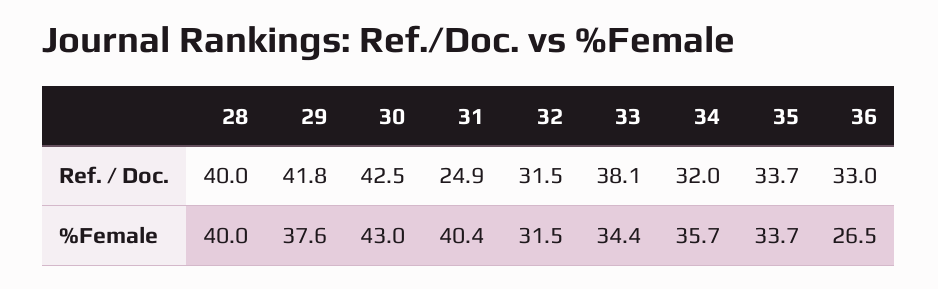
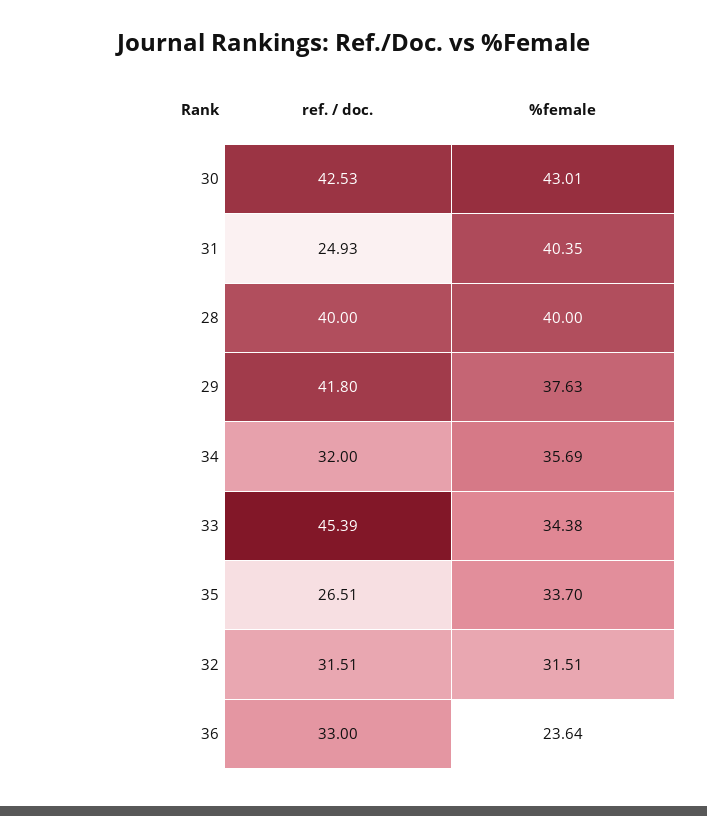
33, Ref. / Doc.: 38.1 -> 45.39
35, Ref. / Doc.: 33.7 -> 26.51
36, %Female: 26.5 -> 23.64

